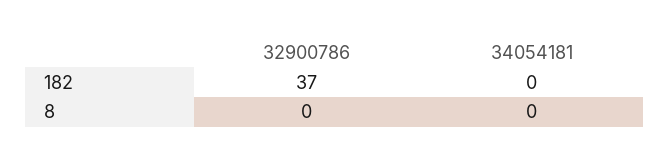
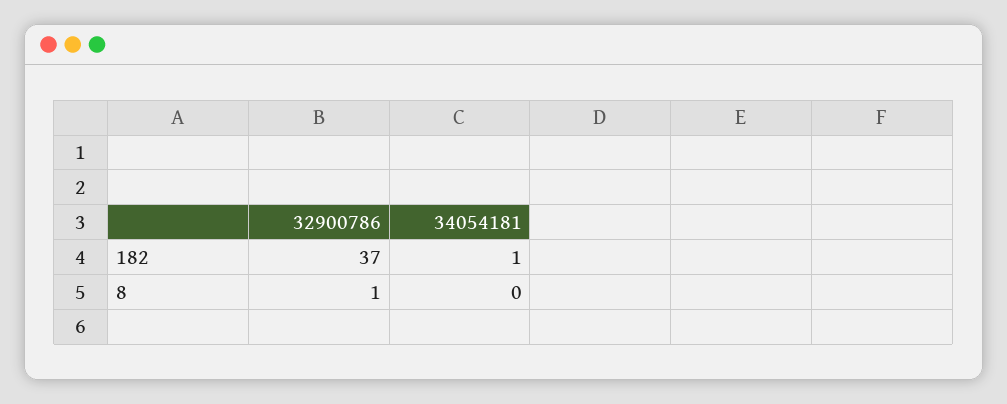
34054181, 182: 0 -> 1
32900786, 8: 0 -> 1

